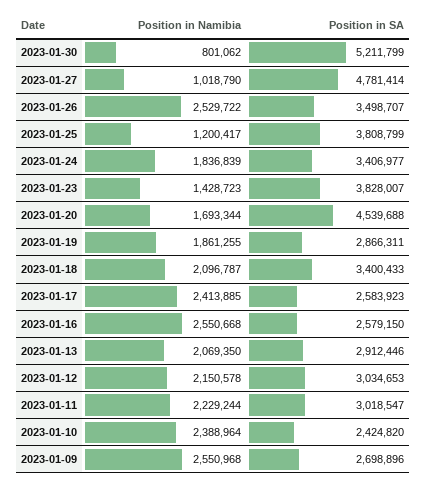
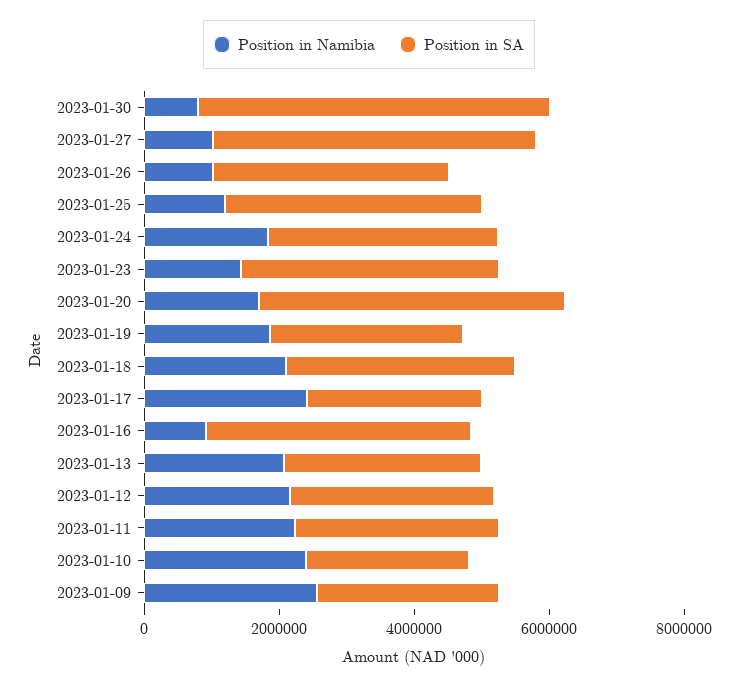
Position in Namibia, 2023-01-26: 2529722 -> 1000000
Position in Namibia, 2023-01-16: 2550668 -> 1000000
Position in SA, 2023-01-16: 2579150 -> 4000000

